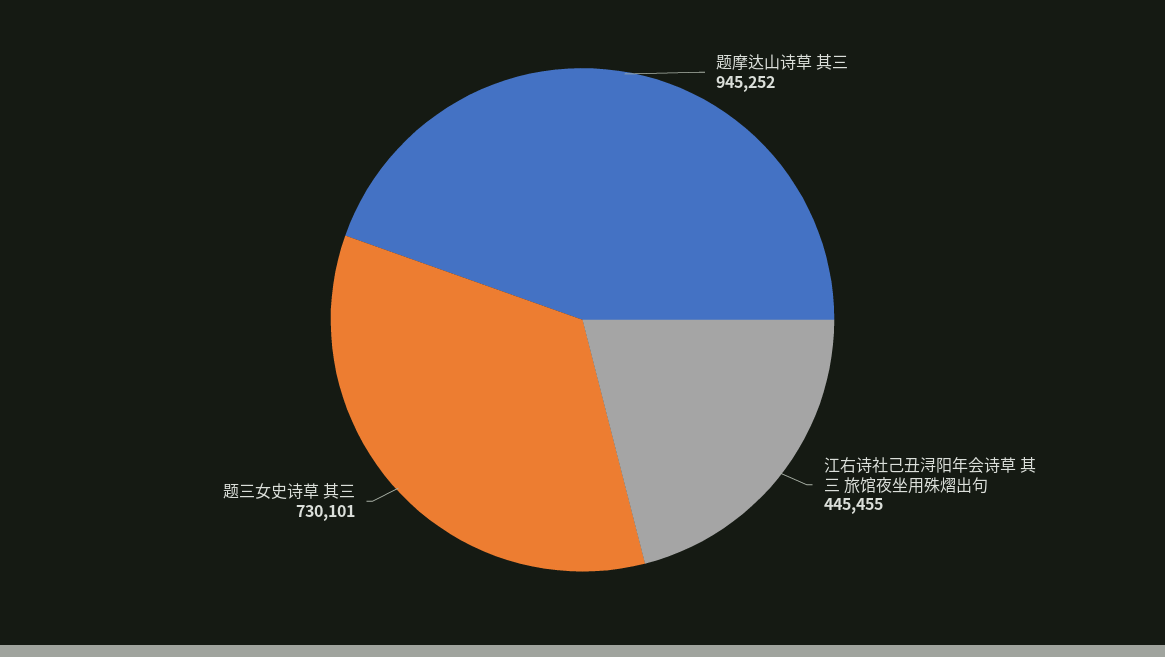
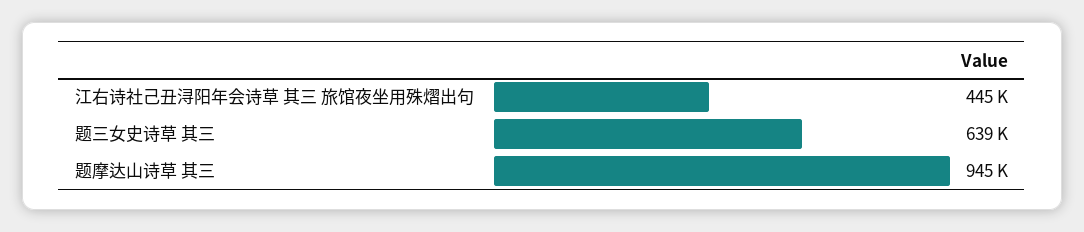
题三女史诗草 其三: 730101 -> 639000

